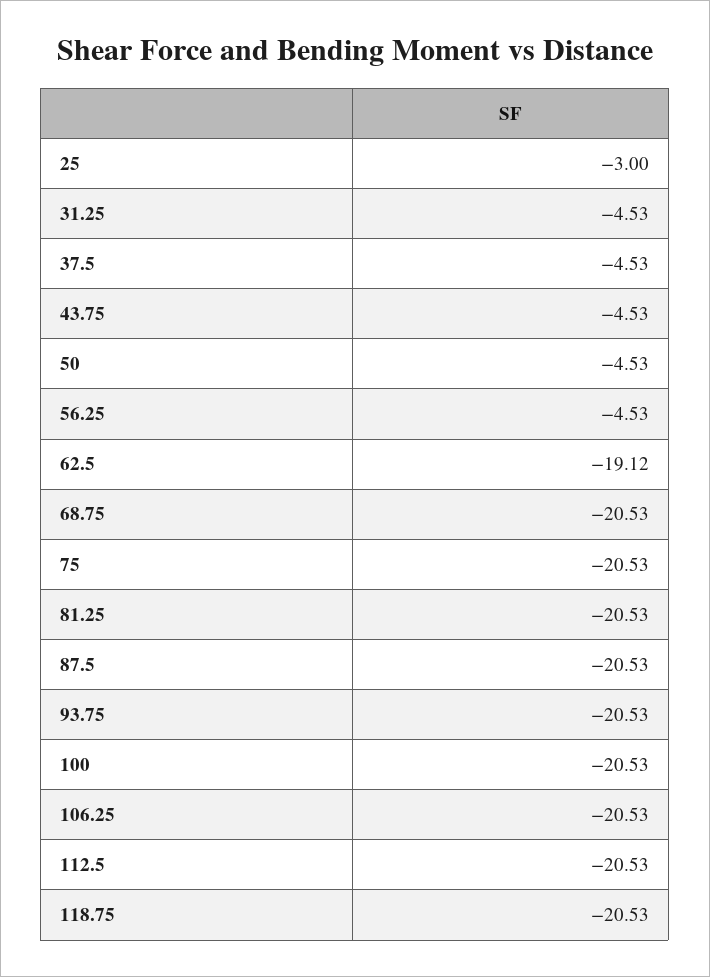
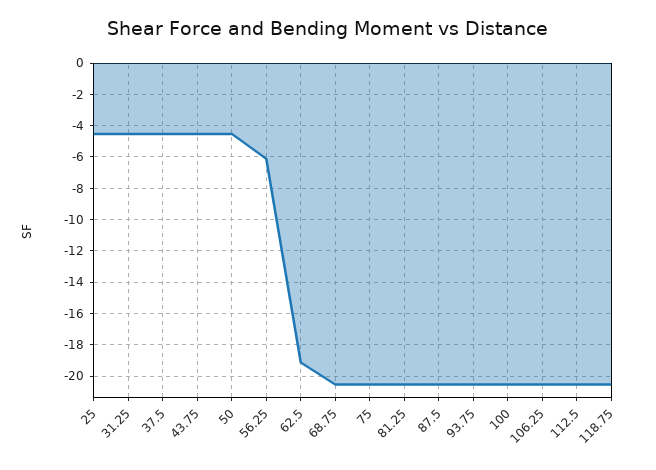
25: -3 -> -4.5
56.25: -4.53 -> -6

